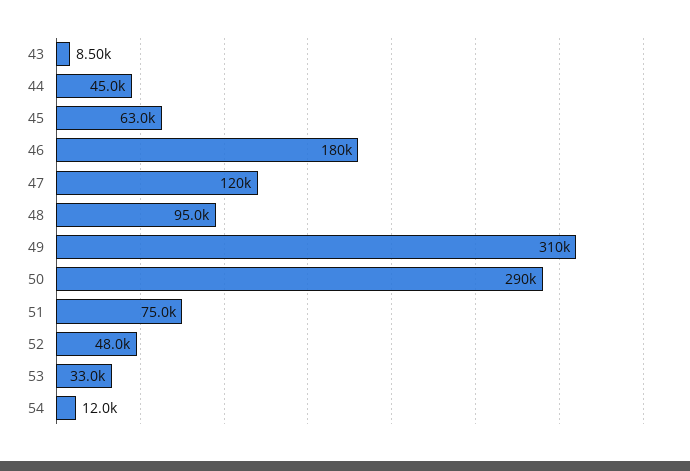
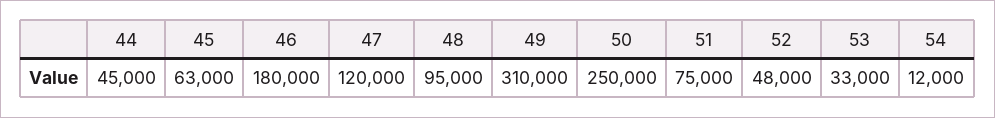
43: 8500 -> none
50: 290000 -> 250000

